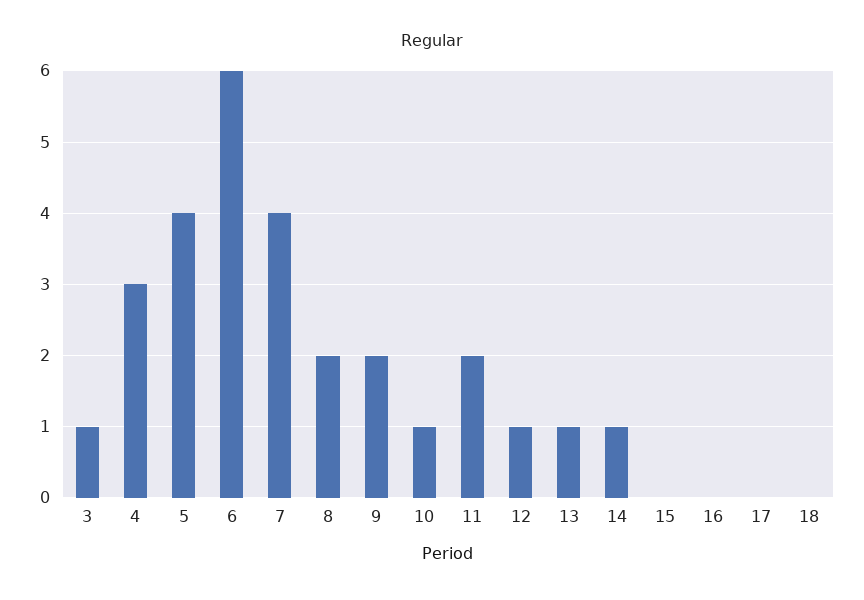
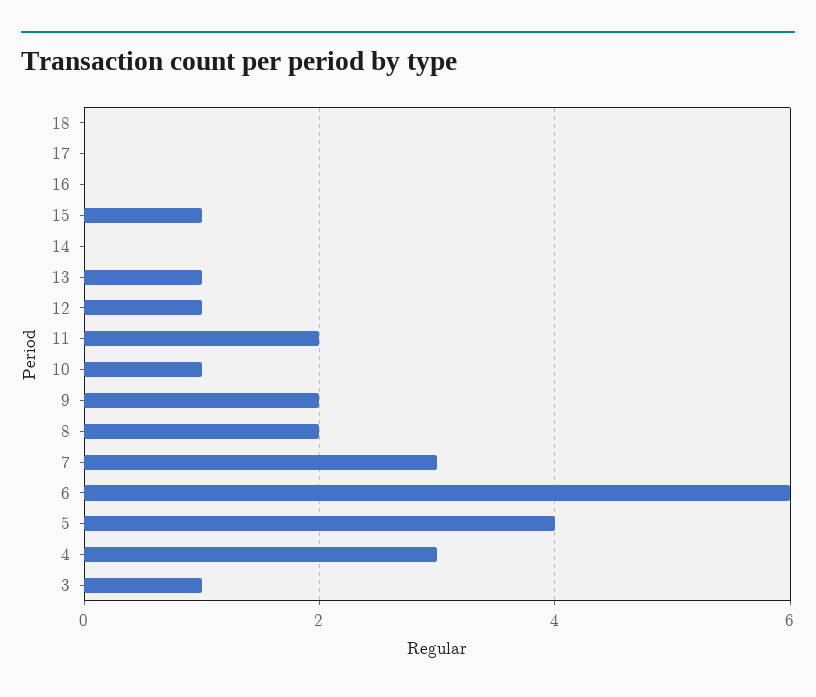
7: 4 -> 3
14: 1 -> 0
15: 0 -> 1

